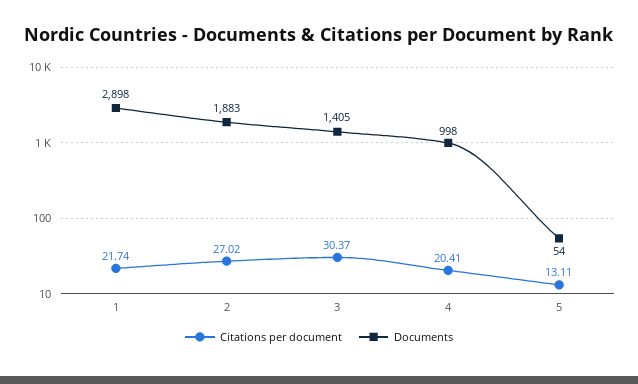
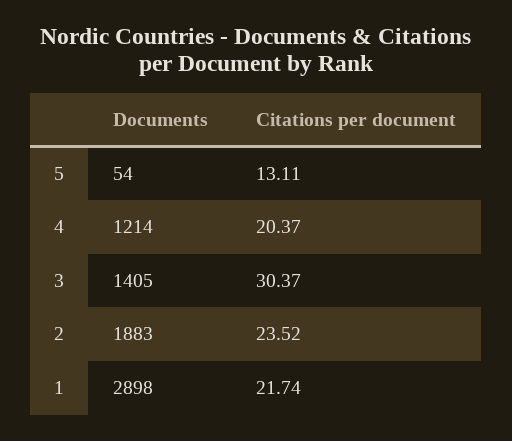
Citations per document, 2: 27.02 -> 23.52
Citations per document, 4: 20.41 -> 20.37
Documents, 4: 998 -> 1214

